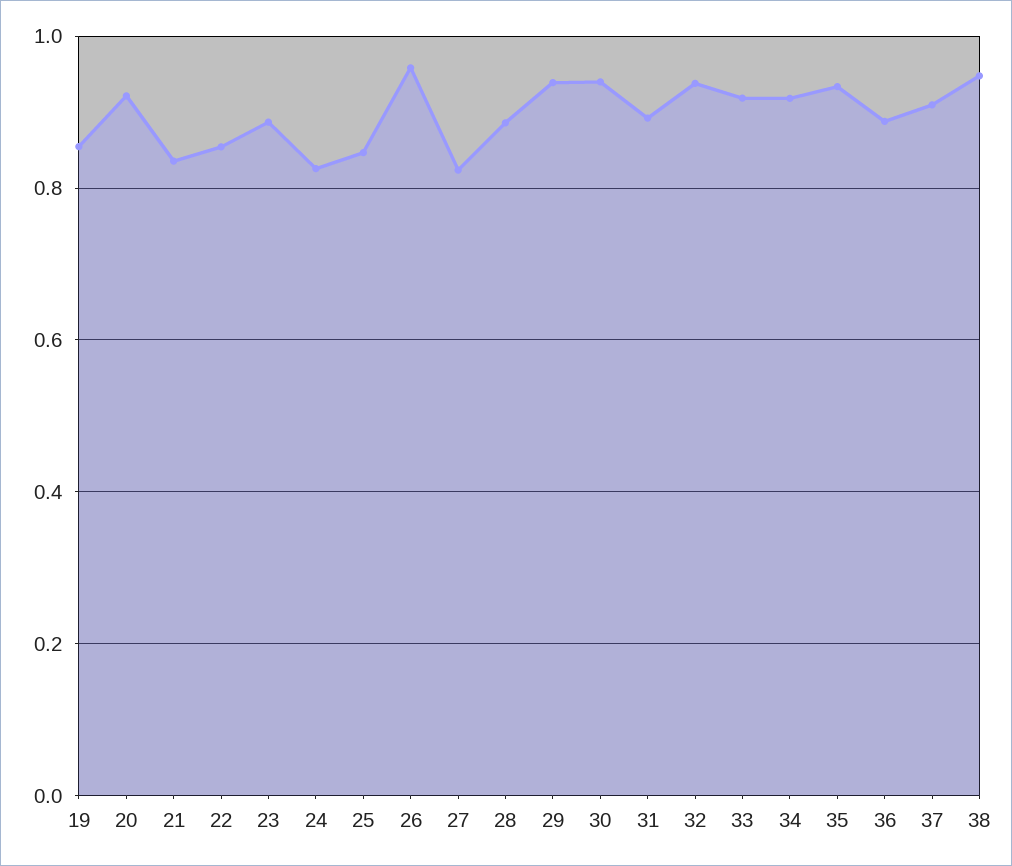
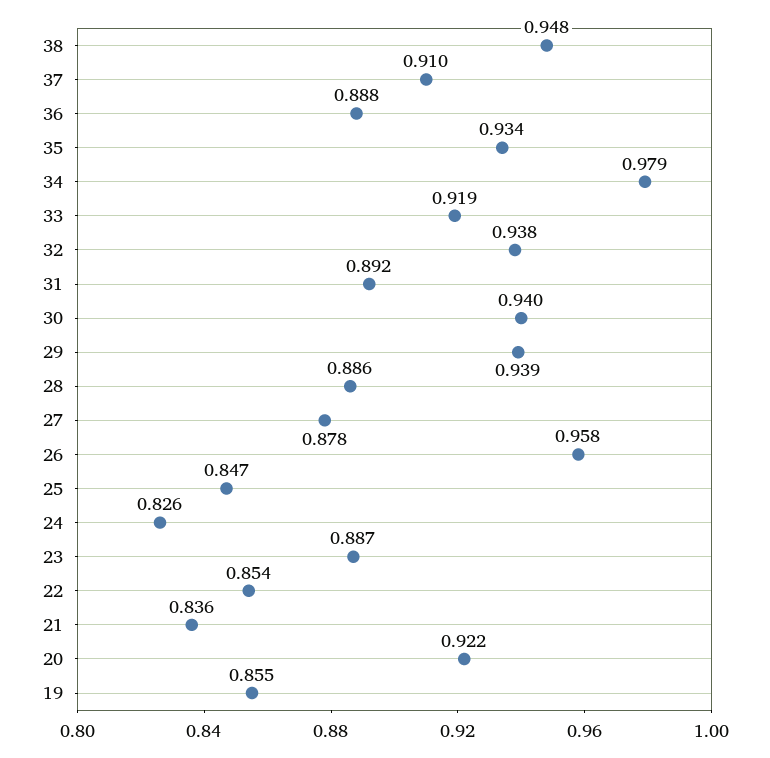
27: 0.82 -> 0.878
34: 0.92 -> 0.979

